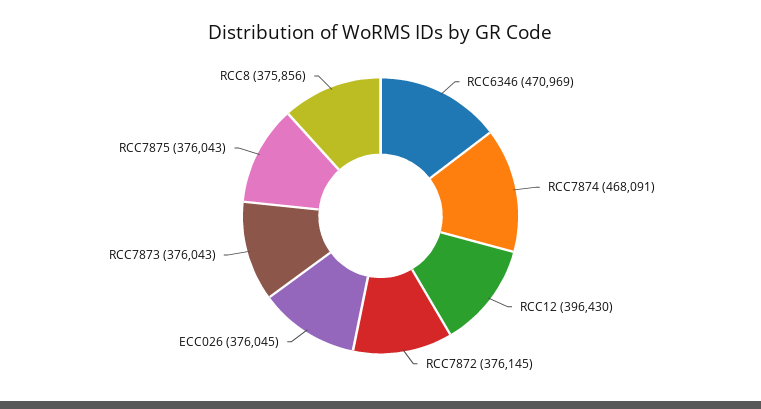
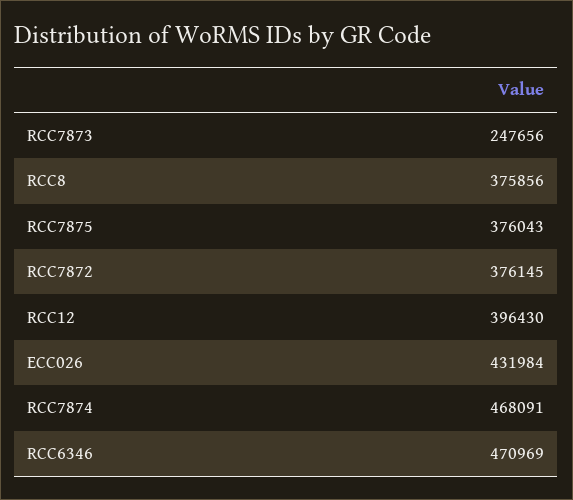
ECC026: 376045 -> 431984
RCC7873: 376043 -> 247656

